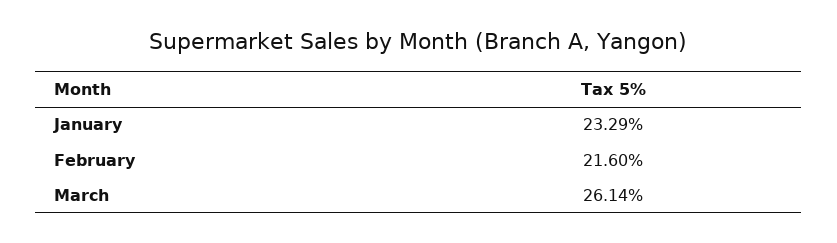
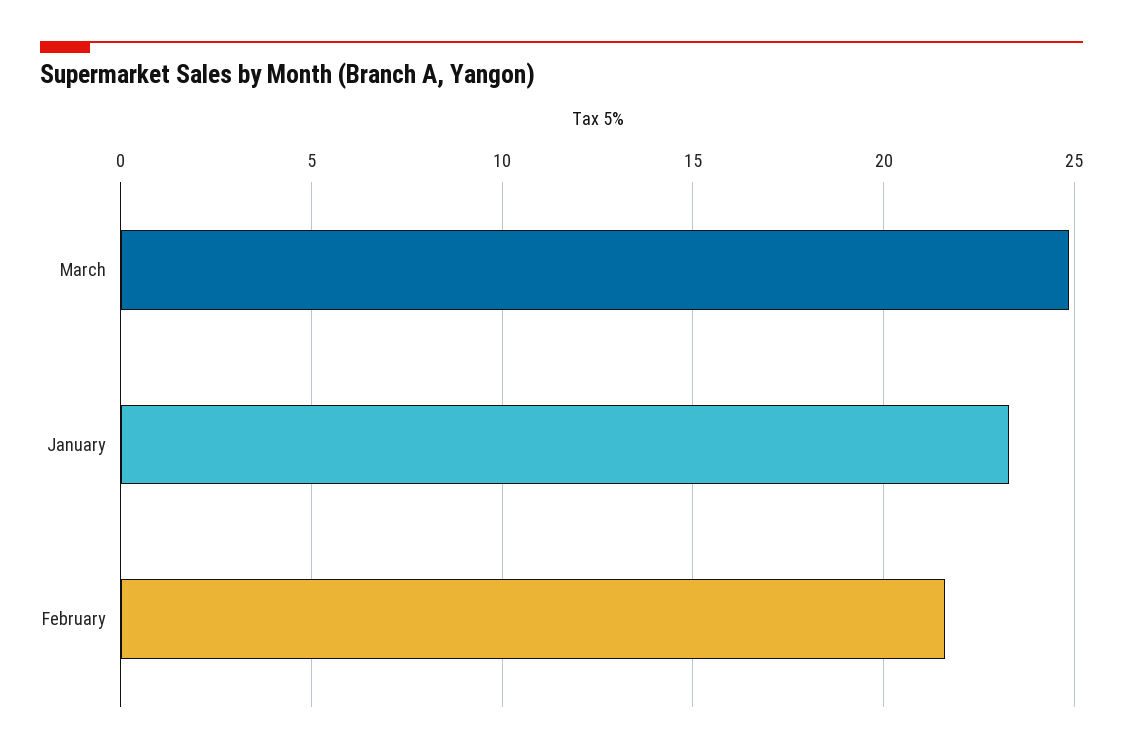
March: 26.14 -> 25

